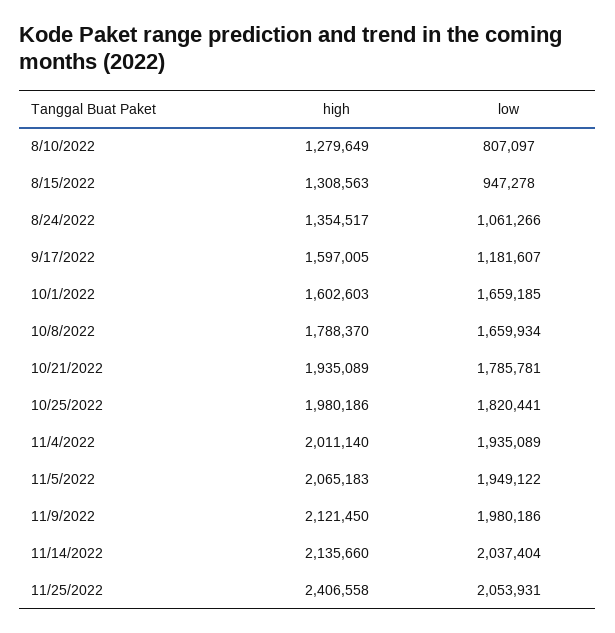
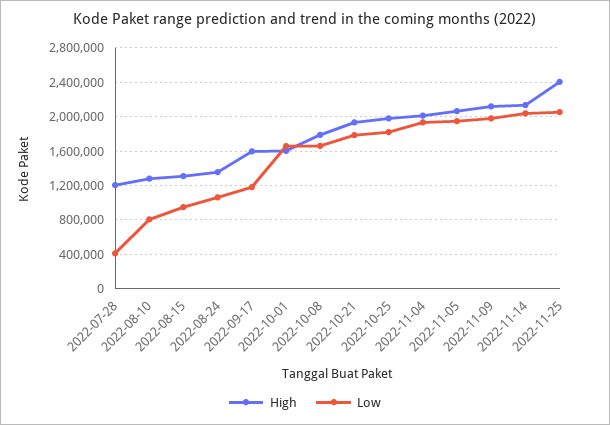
high, 2022-07-28: none -> 1200000
low, 2022-07-28: none -> 400000

